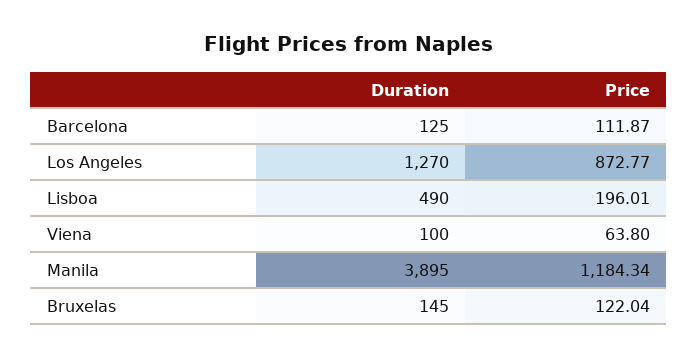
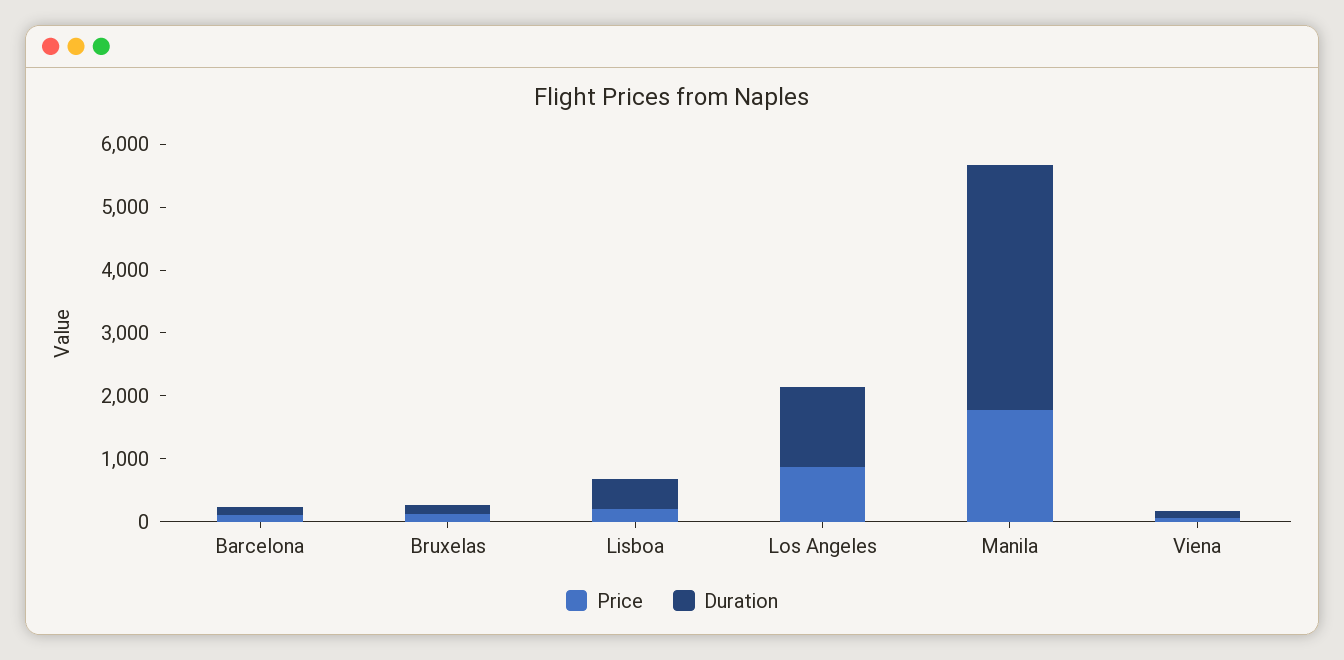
Price, Manila: 1184.34 -> 1800

